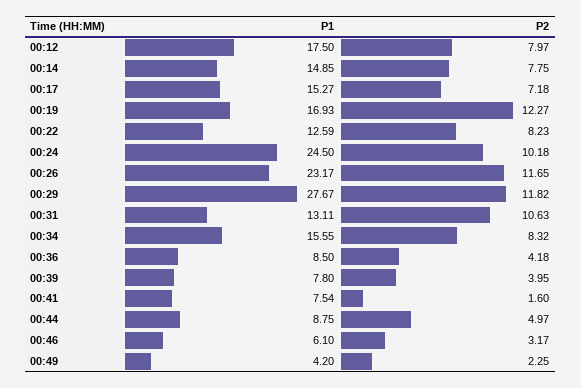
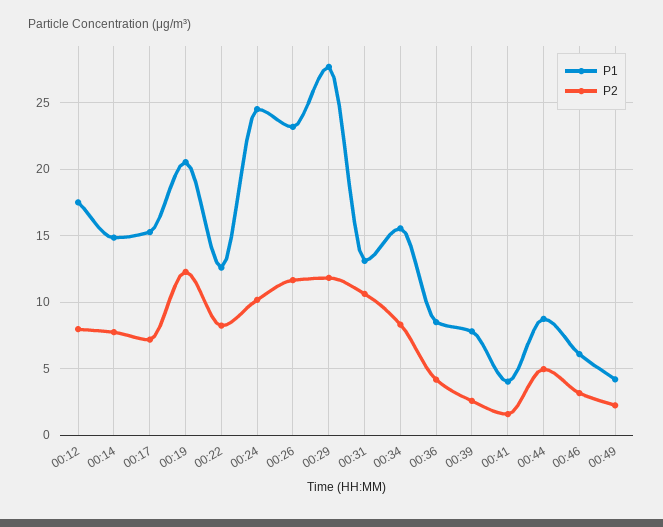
P1, 00:19: 16.93 -> 20.5
P2, 00:39: 3.95 -> 2.5
P1, 00:41: 7.54 -> 4

